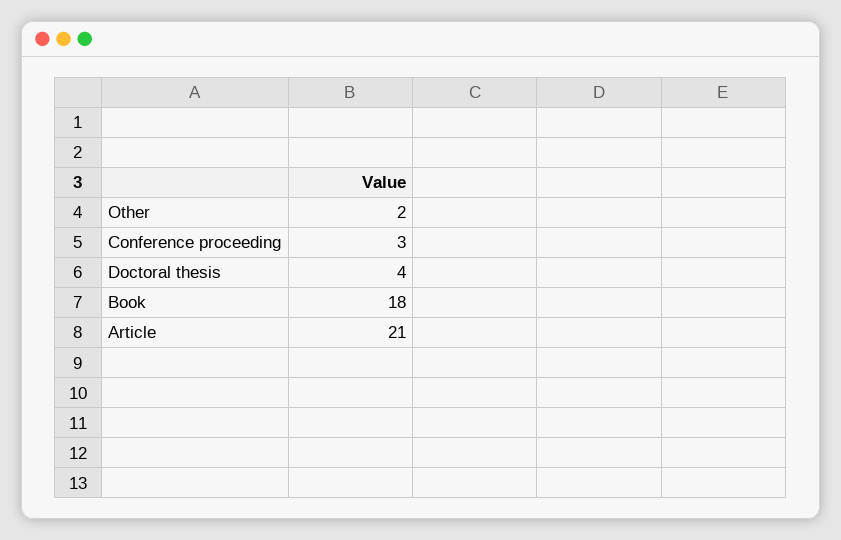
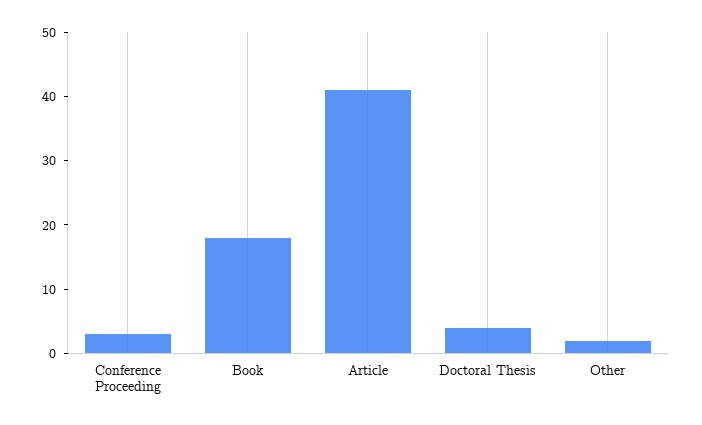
Article: 21 -> 40

